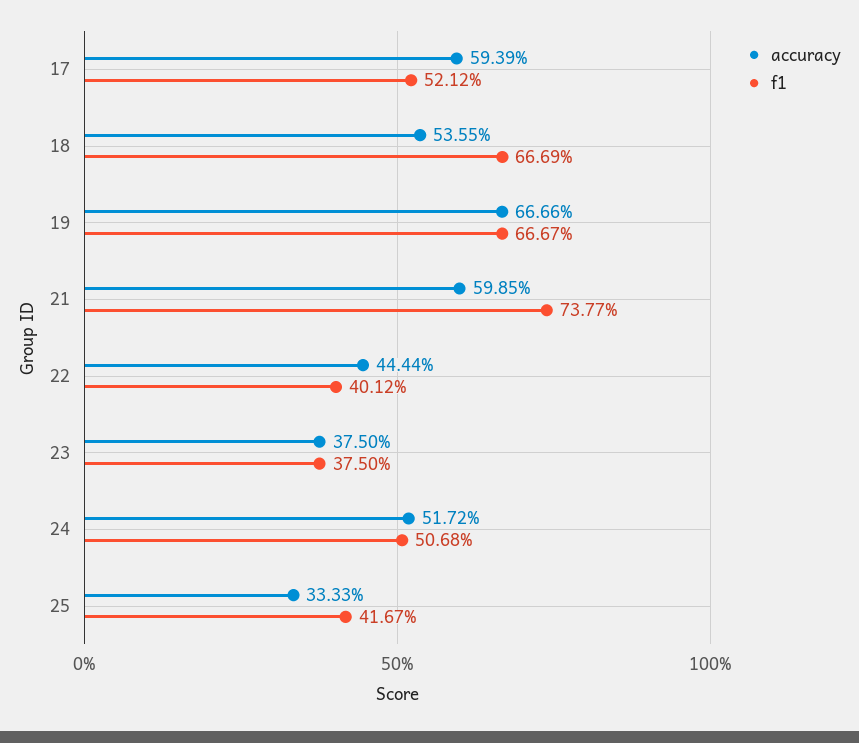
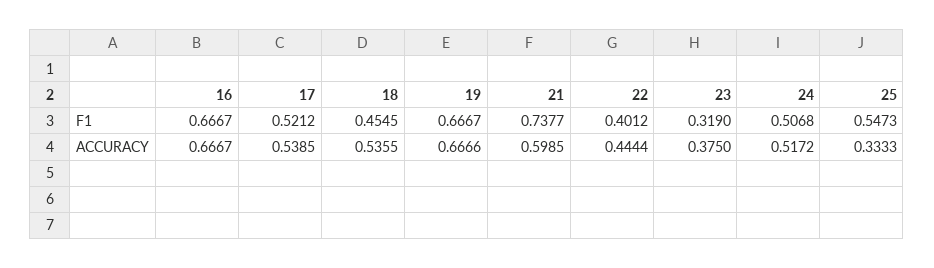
accuracy, 17: 0.5939 -> 0.5385
f1, 18: 0.6669 -> 0.4545
f1, 23: 0.375 -> 0.319
f1, 25: 0.4167 -> 0.5473
f1, 16: none -> 0.6667
accuracy, 16: none -> 0.6667

